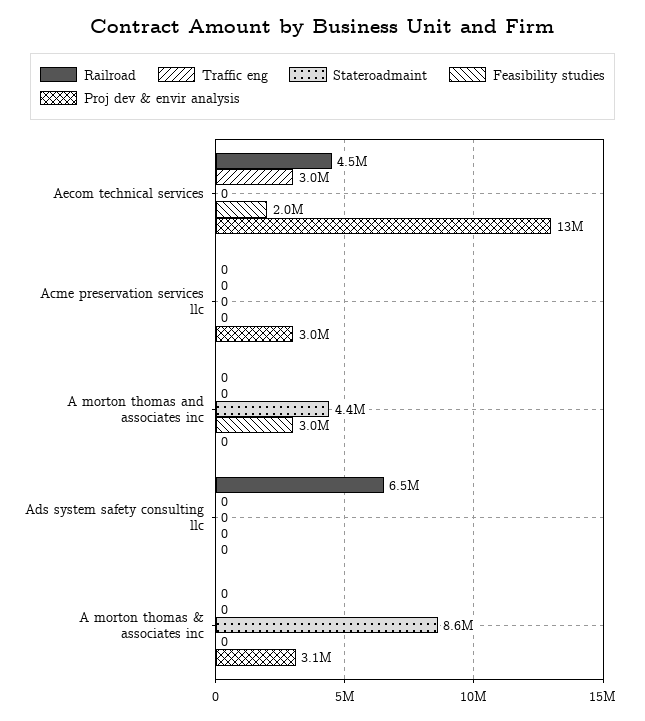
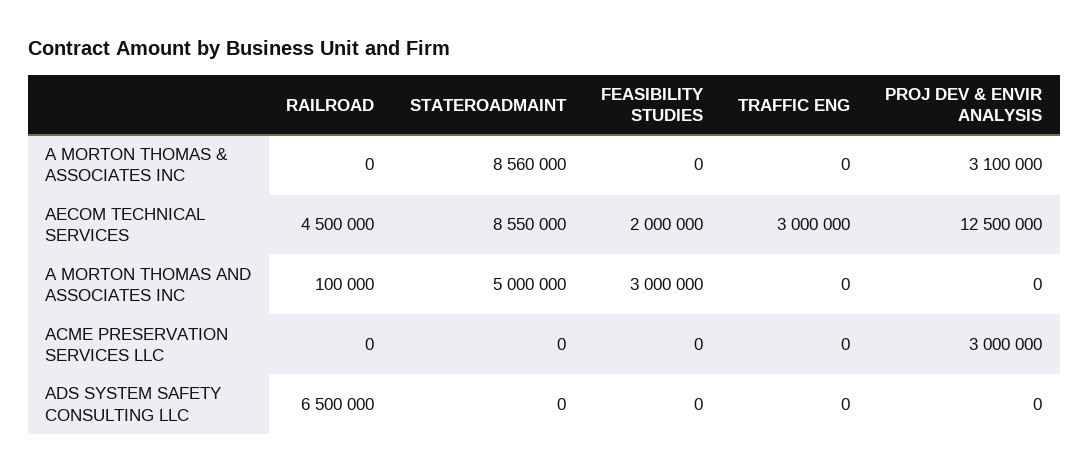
Stateroadmaint, Aecom technical services: 0 -> 8550000
Railroad, A morton thomas and associates inc: 0 -> 100000
Stateroadmaint, A morton thomas and associates inc: 4400000 -> 5000000

